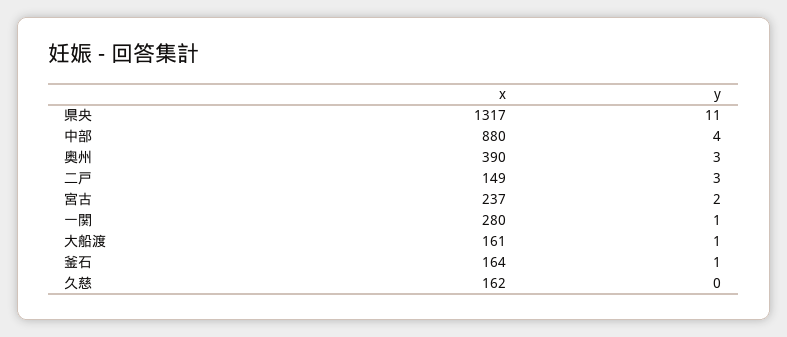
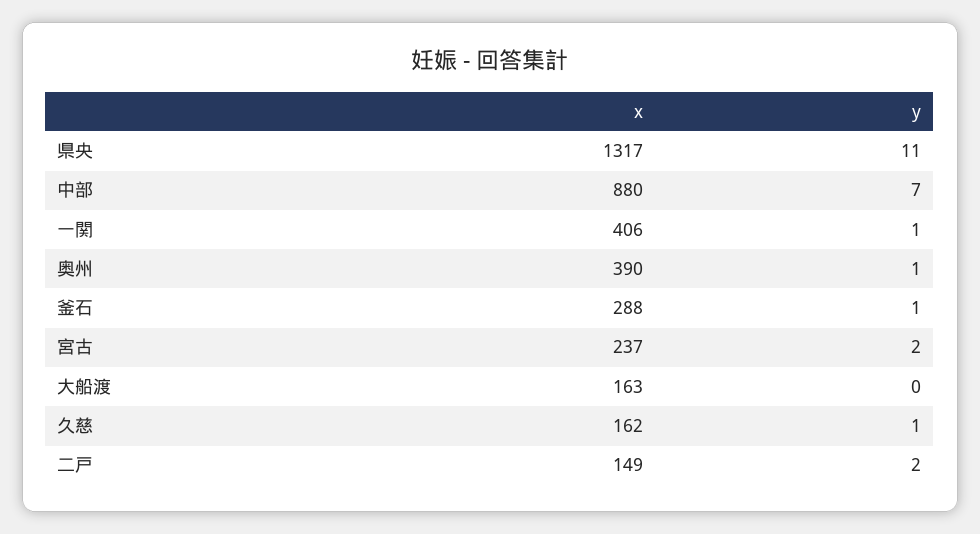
y, 中部: 4 -> 7
y, 奥州: 3 -> 1
y, 二戸: 3 -> 2
x, 一関: 280 -> 406
x, 大船渡: 161 -> 163
y, 大船渡: 1 -> 0
x, 釜石: 164 -> 288
y, 久慈: 0 -> 1

